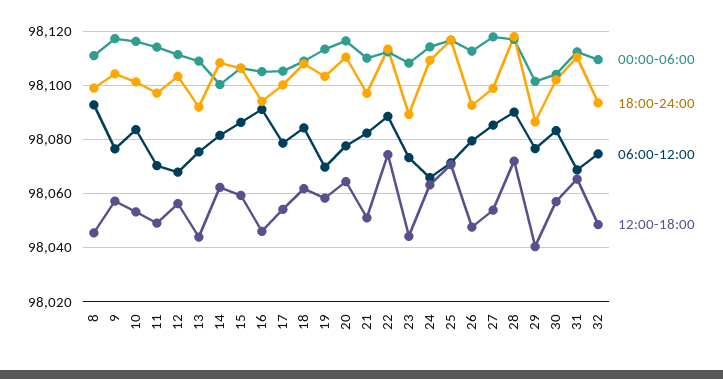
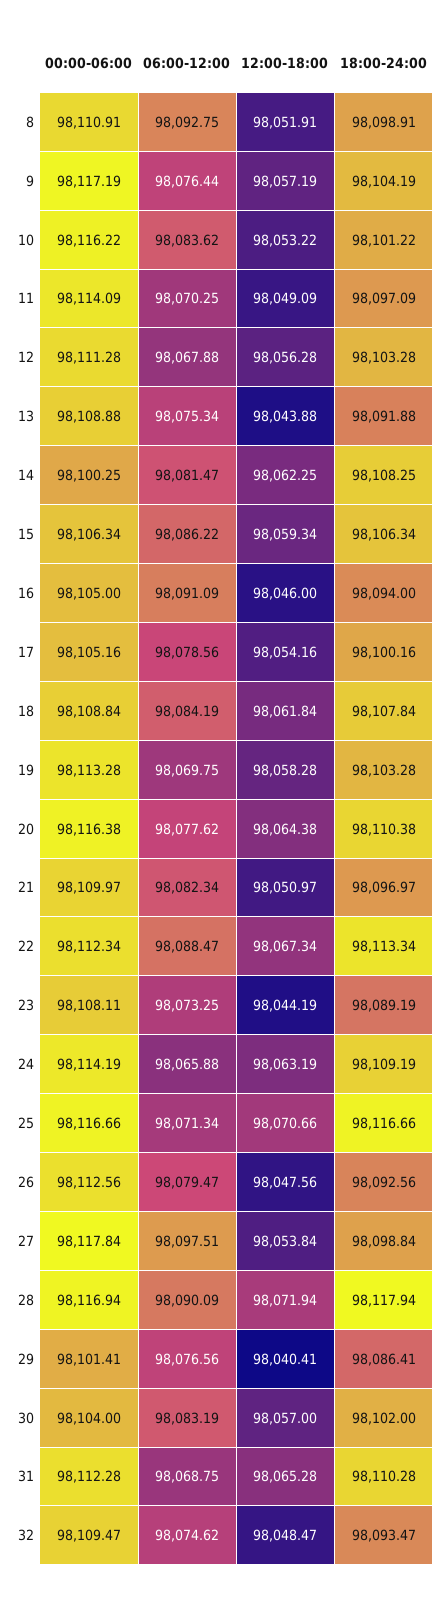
12:00-18:00, 8: 98045 -> 98051.91
12:00-18:00, 22: 98075 -> 98067.34
06:00-12:00, 27: 98085 -> 98097.51

